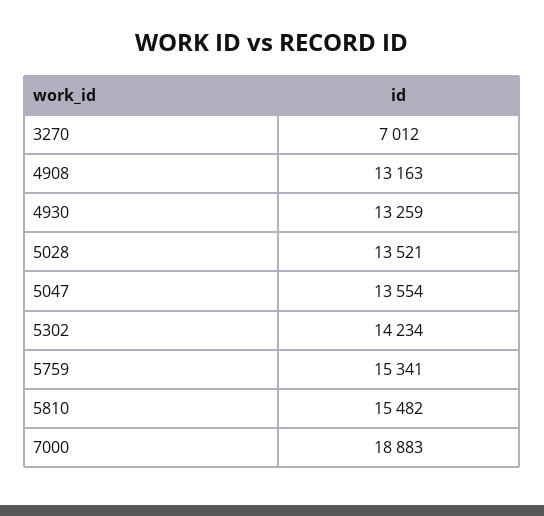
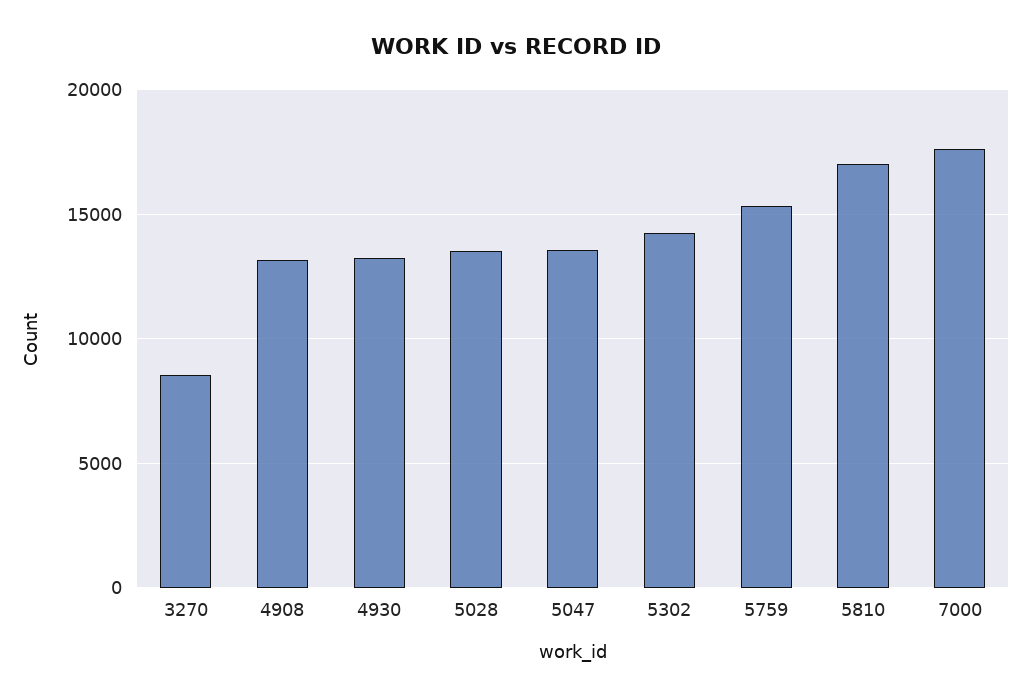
3270: 7012 -> 8500
5810: 15482 -> 17000
7000: 18883 -> 17500

